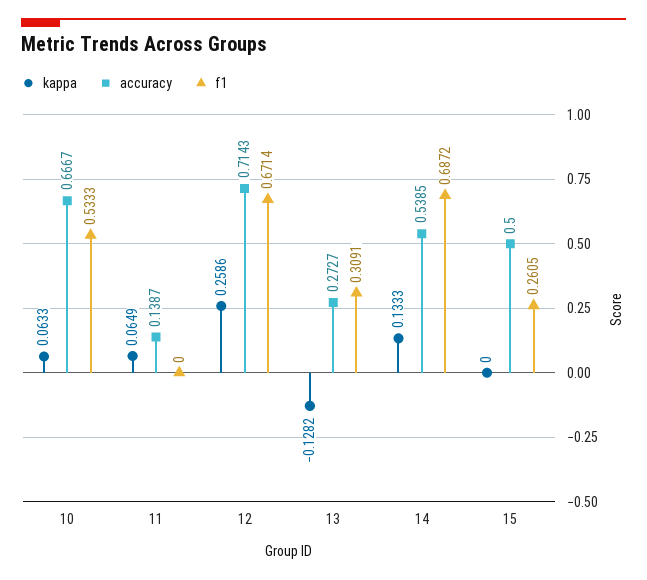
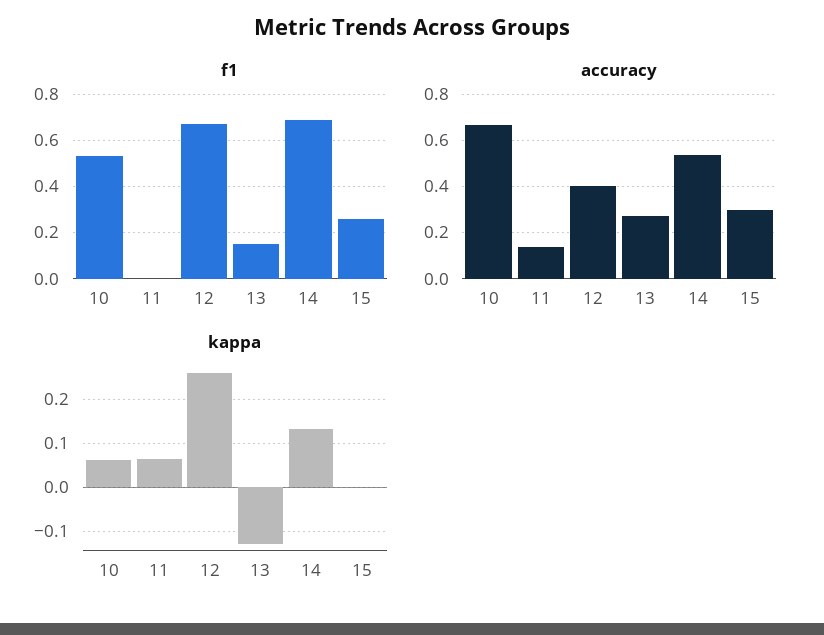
accuracy, 12: 0.7143 -> 0.4
f1, 13: 0.3091 -> 0.15
accuracy, 15: 0.5 -> 0.3

